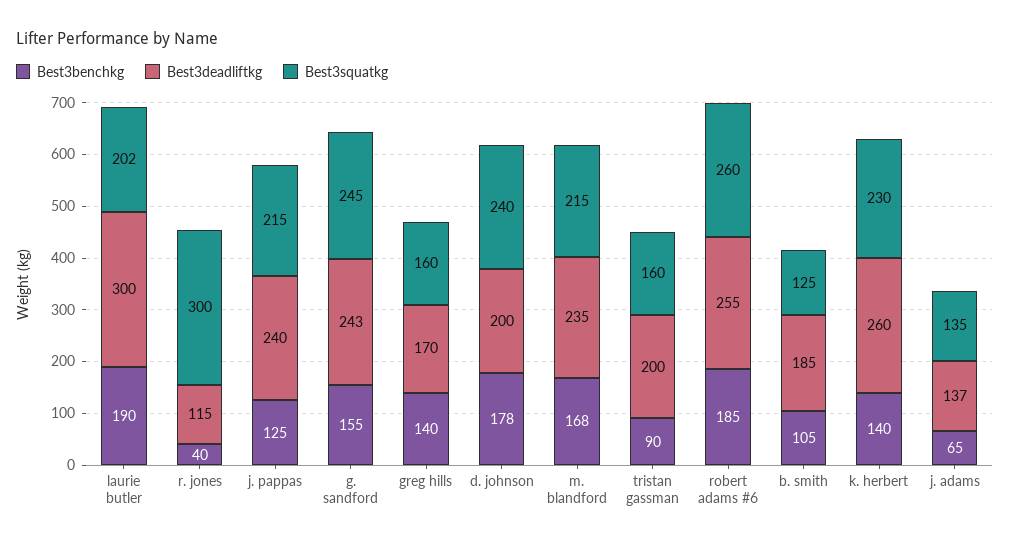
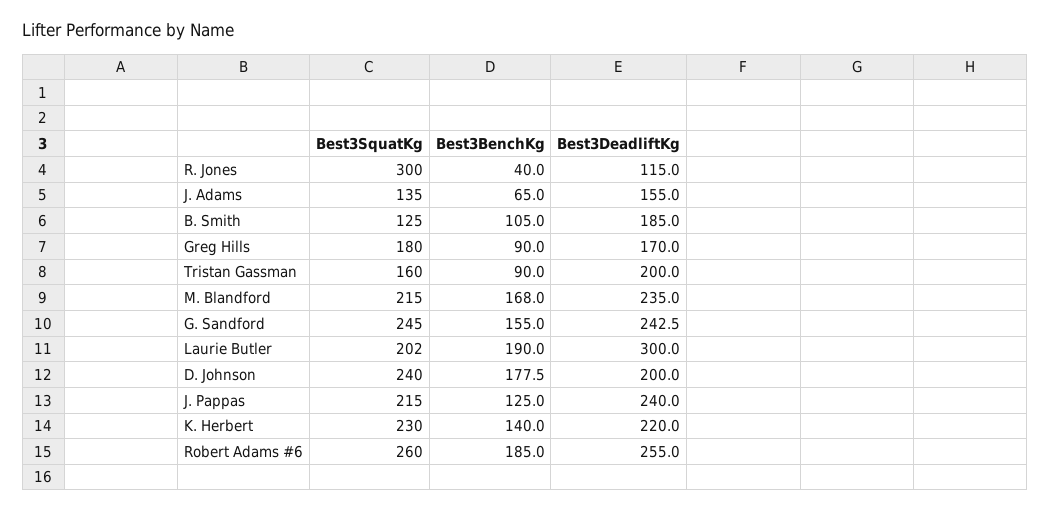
Best3benchkg, greg hills: 140 -> 90
Best3squatkg, greg hills: 160 -> 180
Best3deadliftkg, k. herbert: 260 -> 220
Best3deadliftkg, j. adams: 137 -> 155

